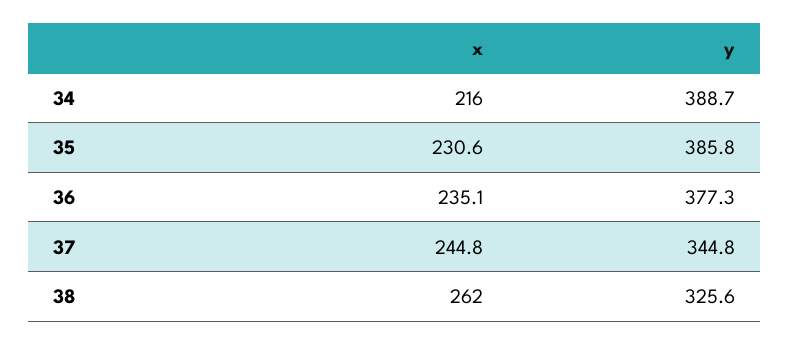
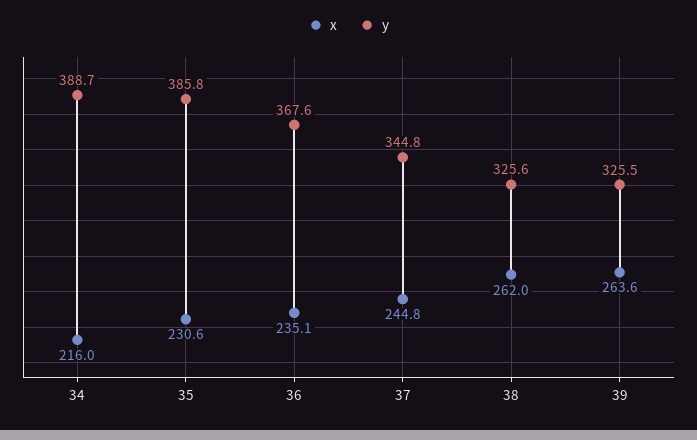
y, 36: 377.3 -> 367.6
x, 39: none -> 263.6
y, 39: none -> 325.5

